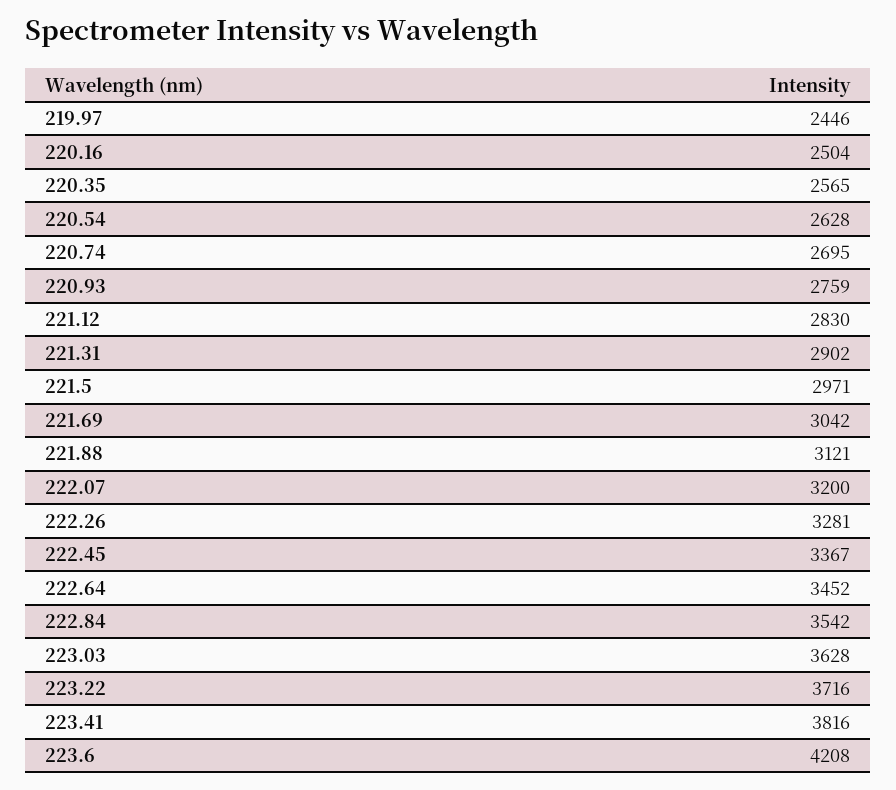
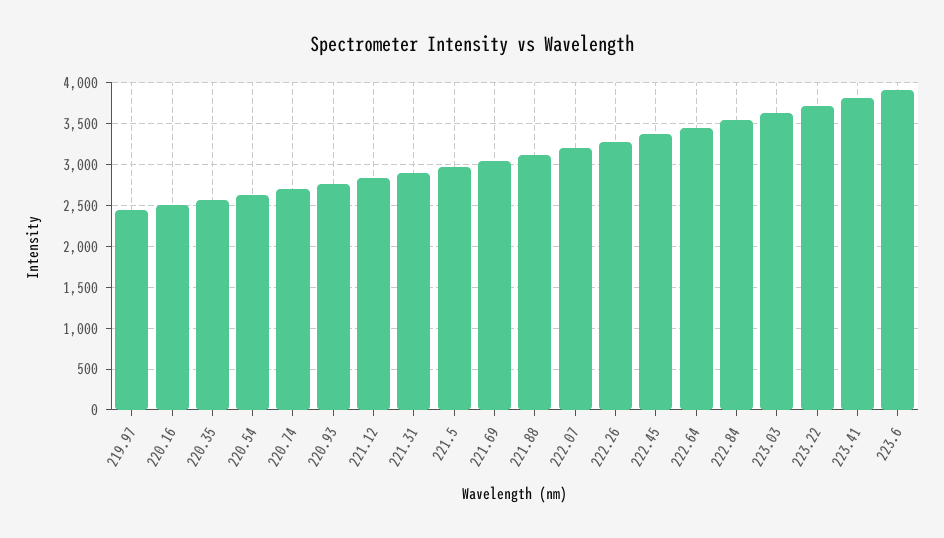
223.6: 4208 -> 3900

